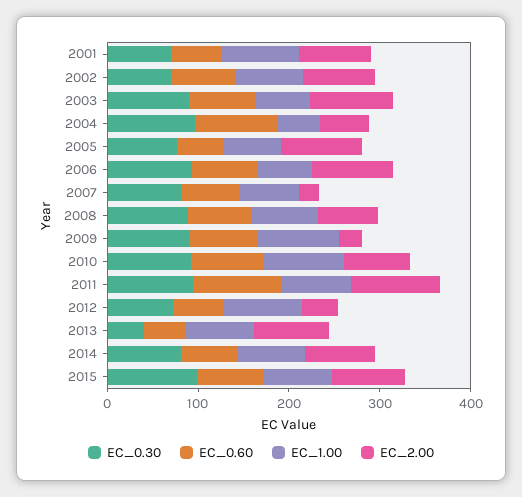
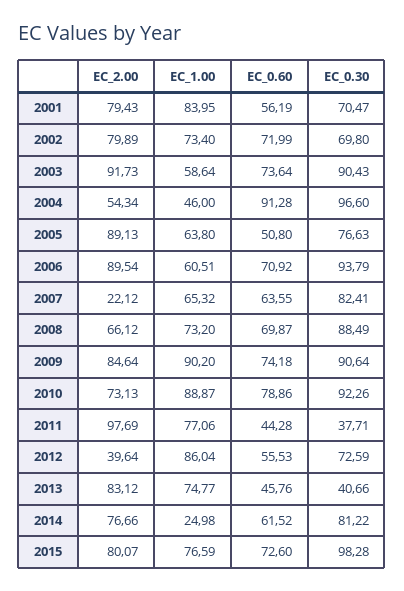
EC_2.00, 2009: 20 -> 84.64
EC_0.30, 2011: 100 -> 37.71
EC_0.60, 2011: 100 -> 44.28
EC_1.00, 2014: 80 -> 24.98

